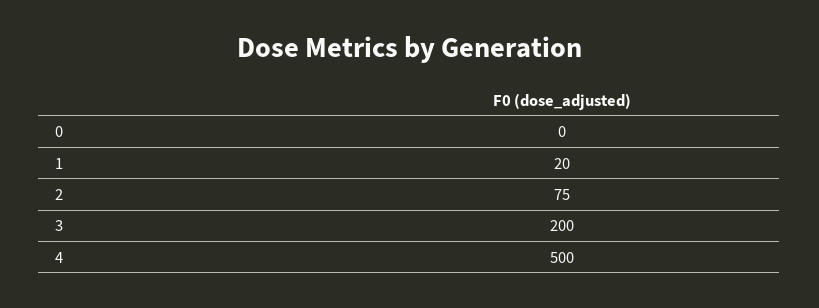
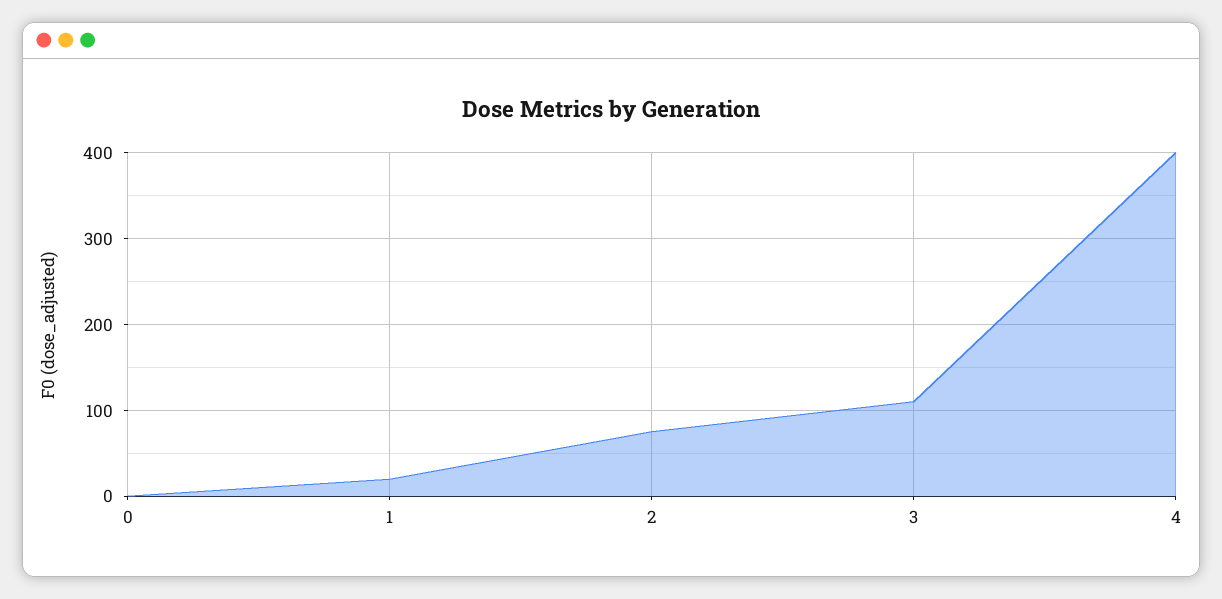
3: 200 -> 110
4: 500 -> 400

